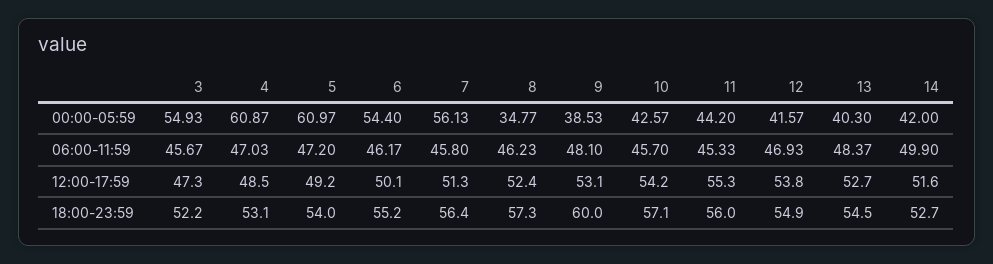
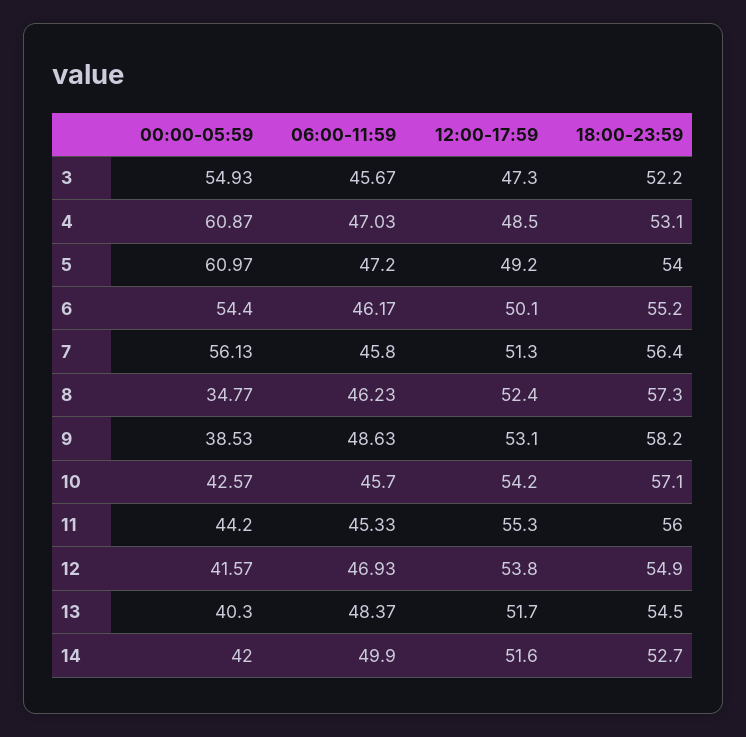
9, 06:00-11:59: 48.1 -> 48.63
13, 12:00-17:59: 52.7 -> 51.7
9, 18:00-23:59: 60 -> 58.2

